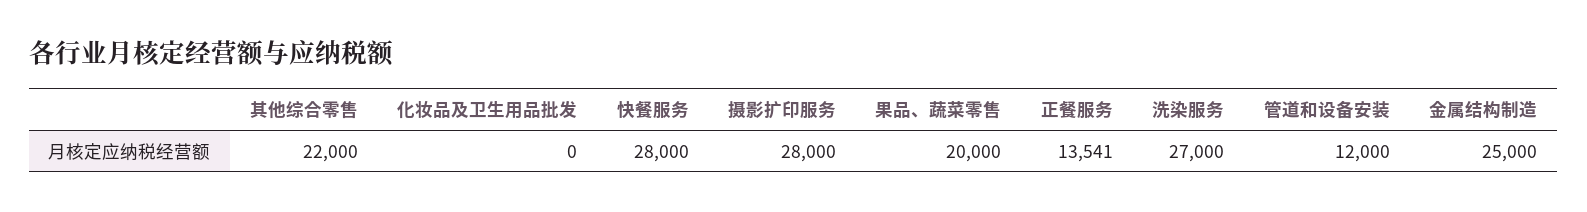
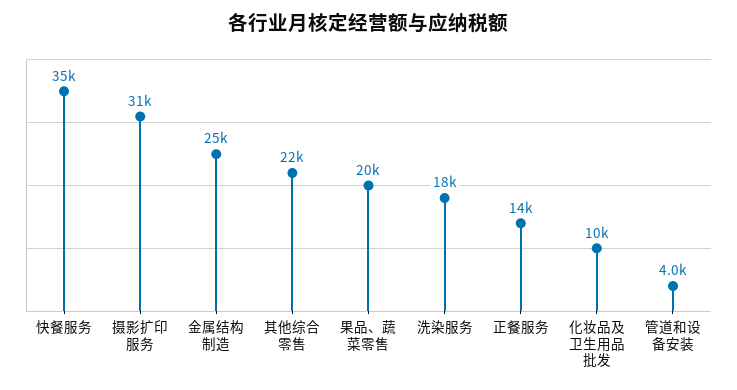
化妆品及卫生用品批发: 0 -> 10000
快餐服务: 28000 -> 35000
摄影扩印服务: 28000 -> 31000
洗染服务: 27000 -> 18000
管道和设备安装: 12000 -> 4000

